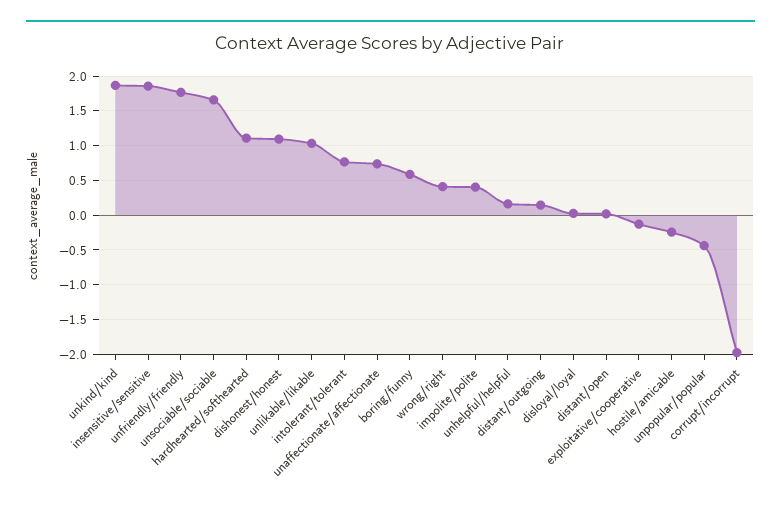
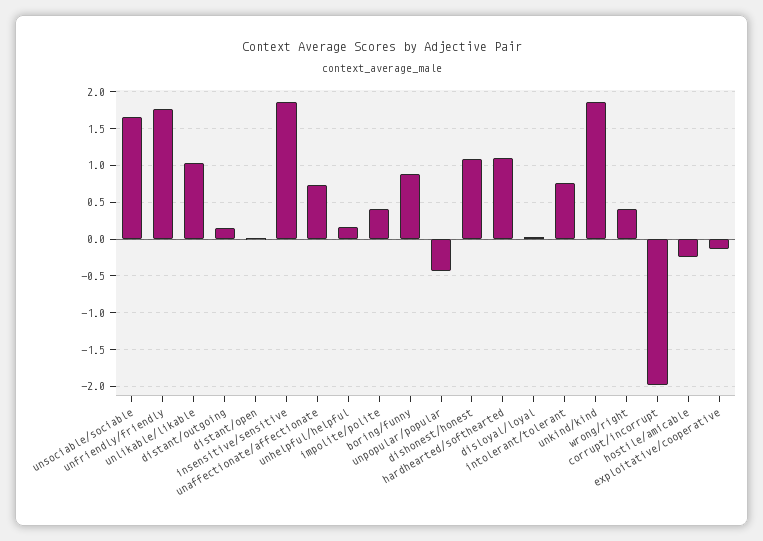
boring/funny: 0.6 -> 0.9

